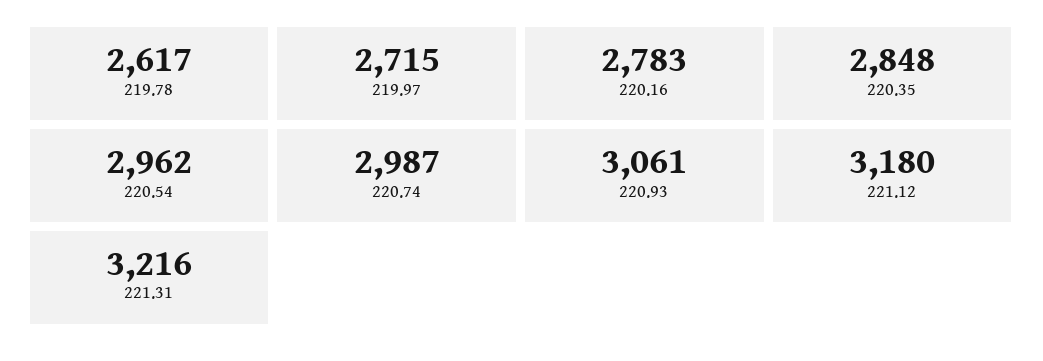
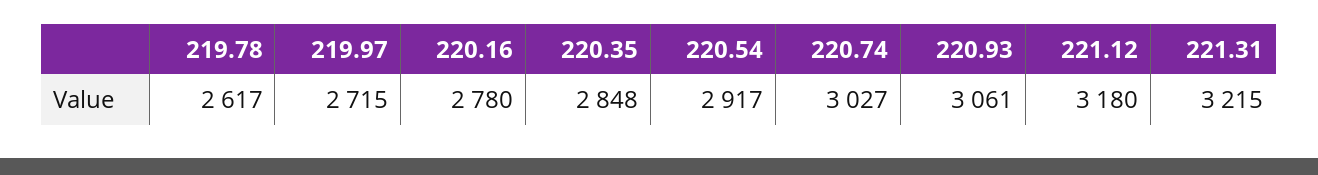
220.16: 2783 -> 2780
220.54: 2962 -> 2917
220.74: 2987 -> 3027
221.31: 3216 -> 3215

